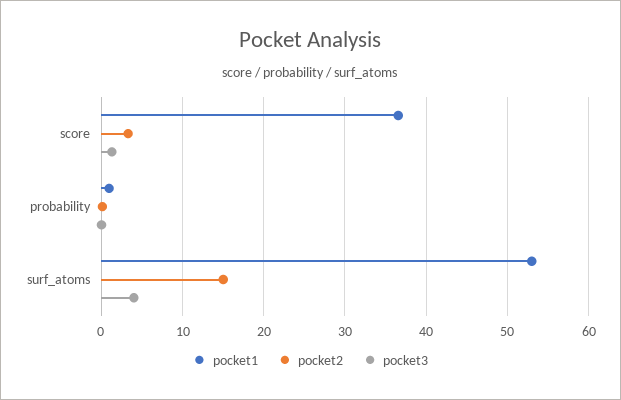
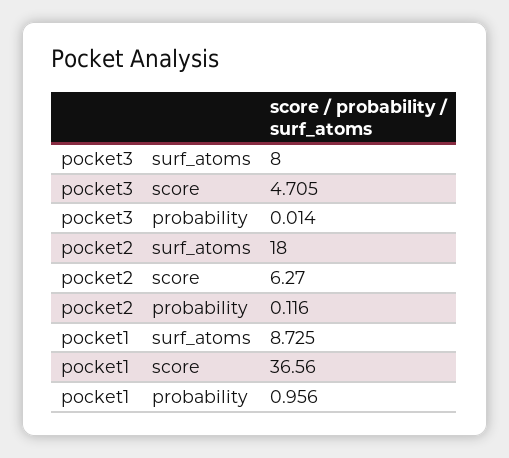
pocket2, score: 3 -> 6.27
pocket3, score: 1 -> 4.705
pocket1, surf_atoms: 53 -> 8.725
pocket2, surf_atoms: 15 -> 18
pocket3, surf_atoms: 4 -> 8

